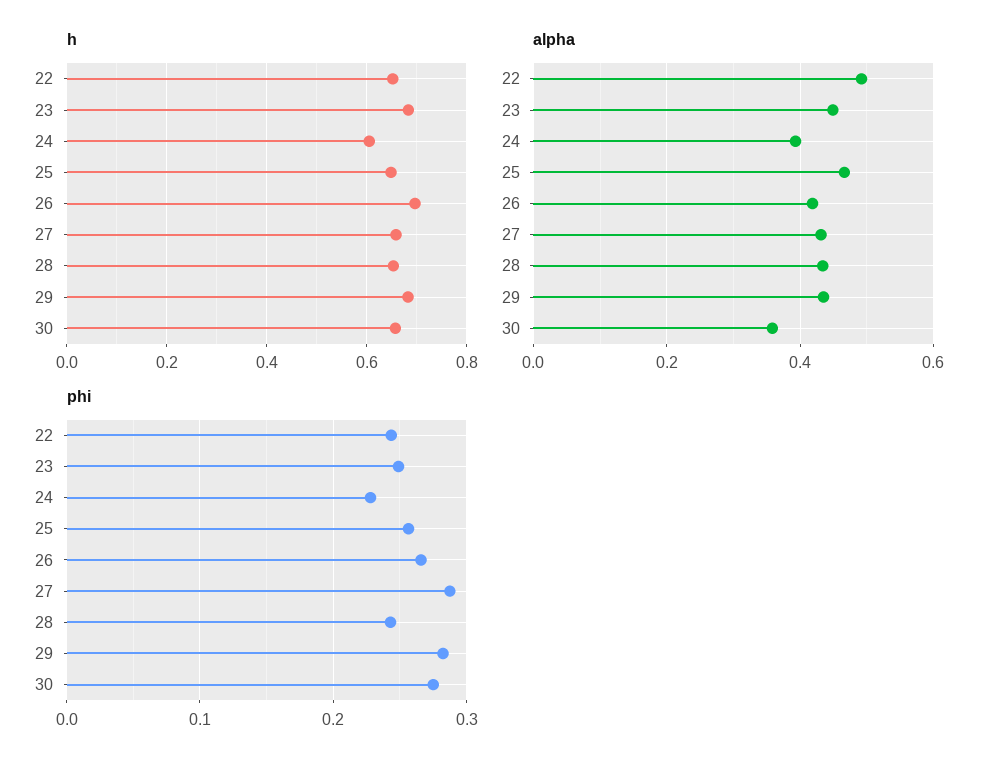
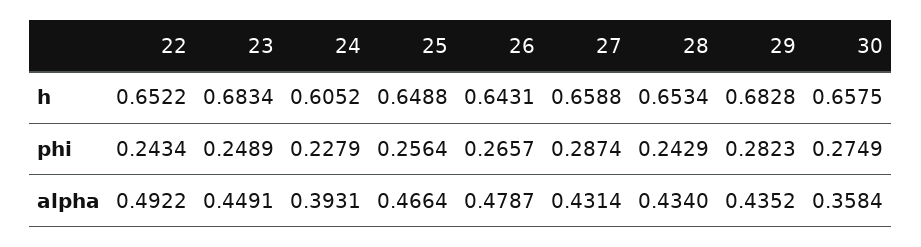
h, 26: 0.7 -> 0.6431
alpha, 26: 0.42 -> 0.4787

